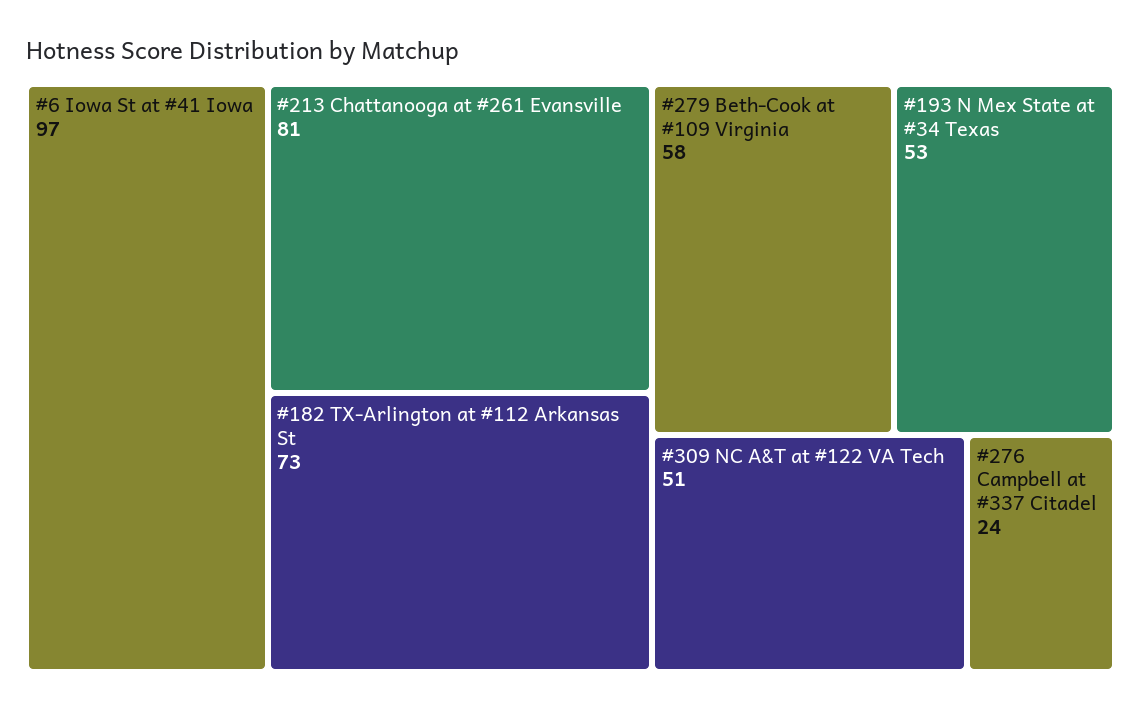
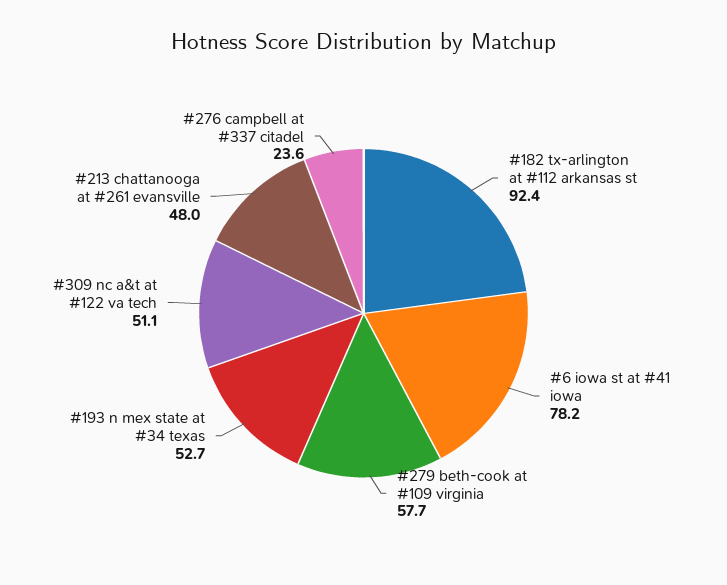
#6 Iowa St at #41 Iowa: 97 -> 78.2
#213 Chattanooga at #261 Evansville: 81 -> 48
#182 TX-Arlington at #112 Arkansas St: 73 -> 92.4

